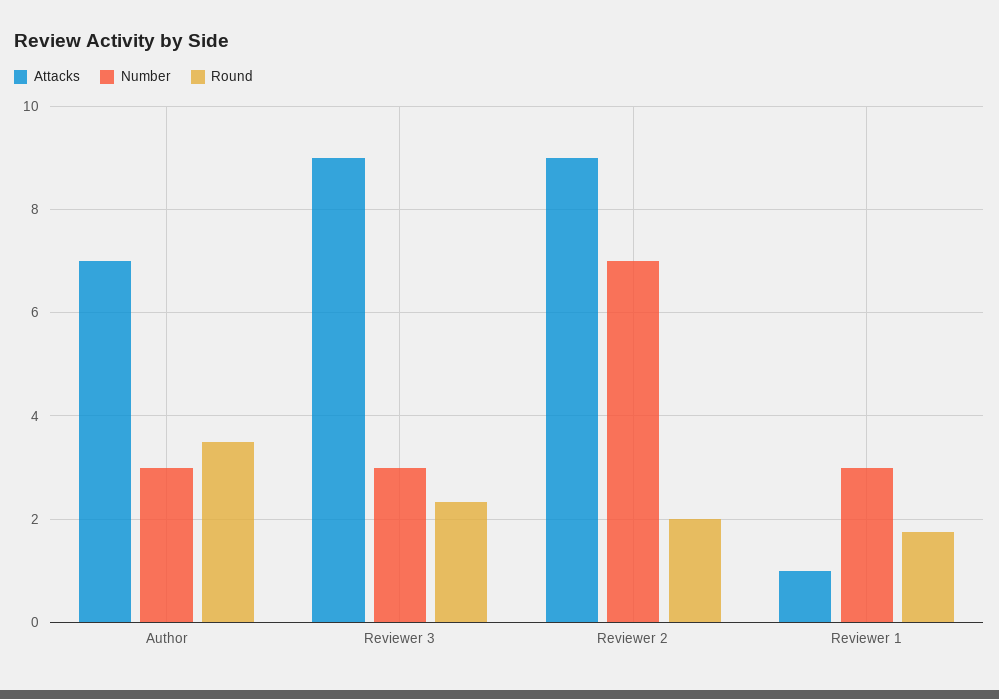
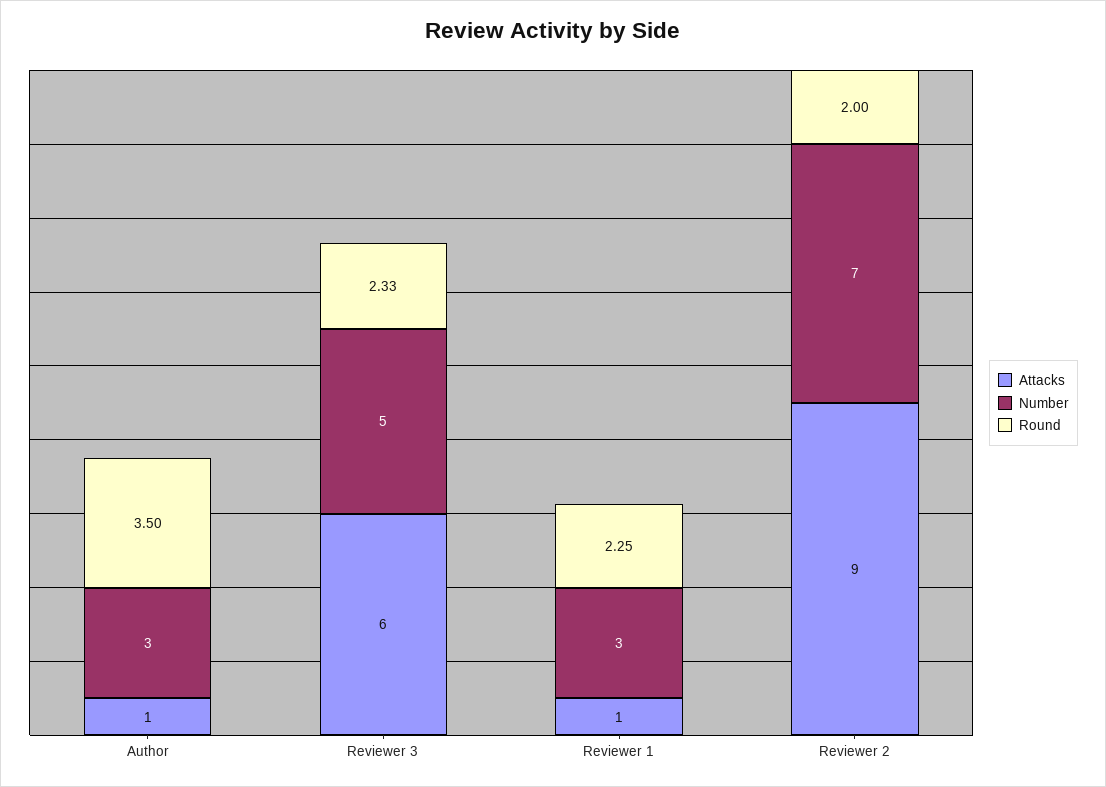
Attacks, Author: 7 -> 1
Attacks, Reviewer 3: 9 -> 6
Number, Reviewer 3: 3 -> 5
Round, Reviewer 1: 1.8 -> 2.25

